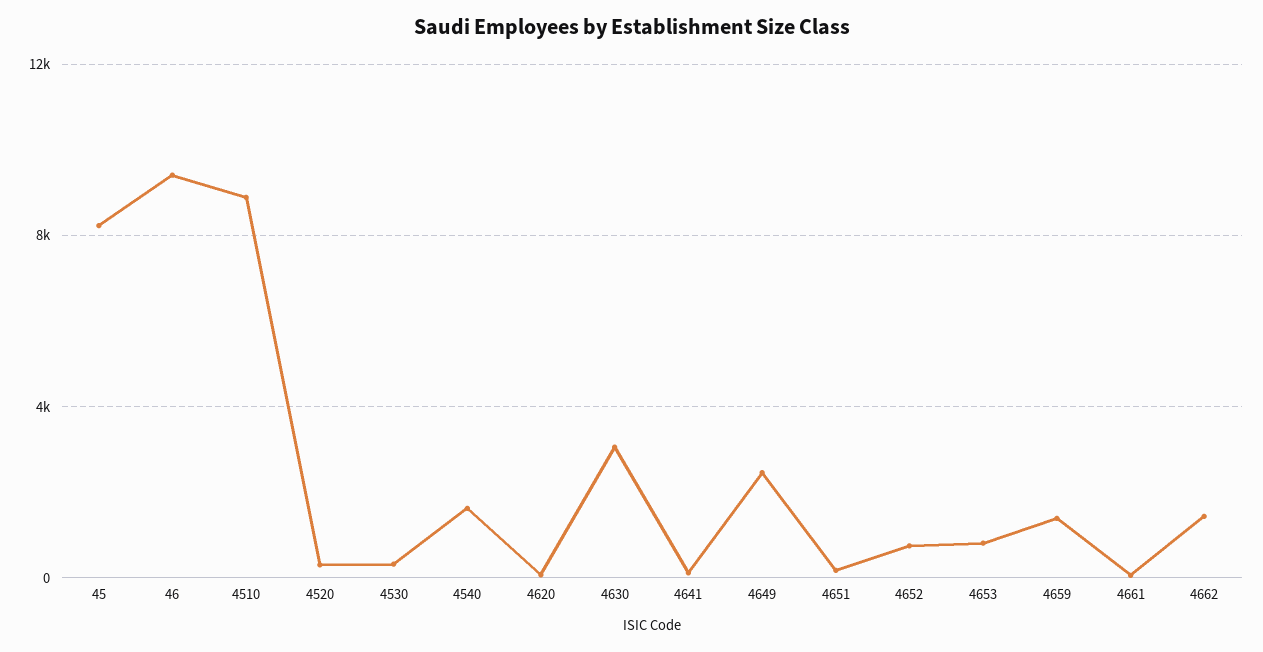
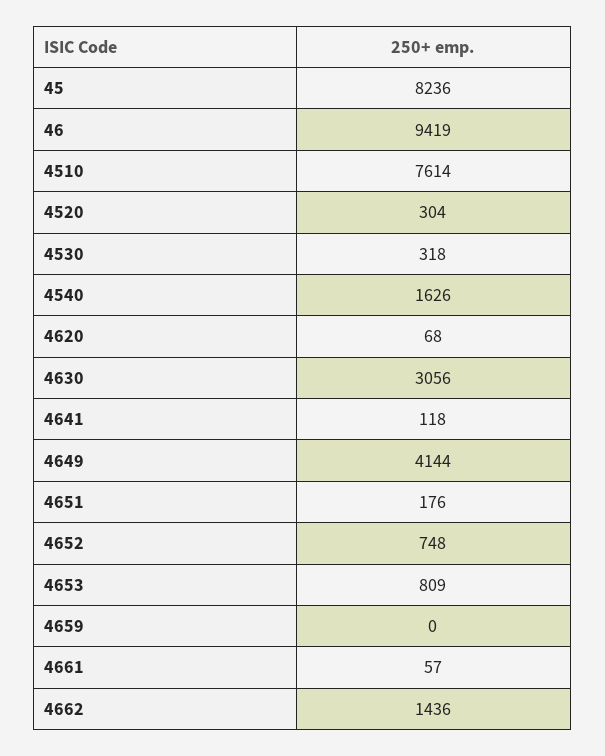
4510: 9000 -> 7614
4649: 2500 -> 4144
4659: 1500 -> 0

